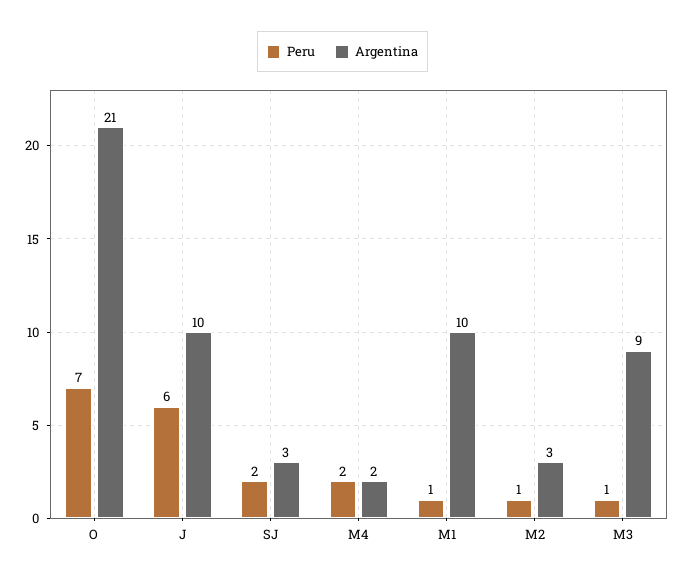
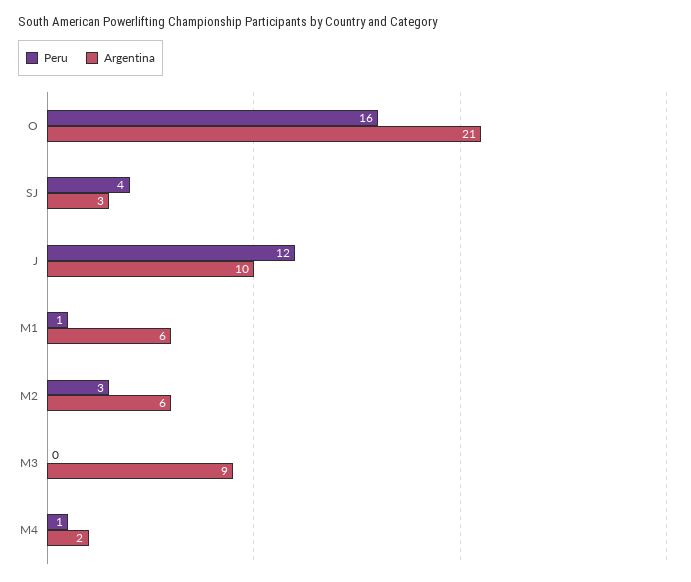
Peru, O: 7 -> 16
Peru, J: 6 -> 12
Peru, SJ: 2 -> 4
Peru, M4: 2 -> 1
Argentina, M1: 10 -> 6
Peru, M2: 1 -> 3
Argentina, M2: 3 -> 6
Peru, M3: 1 -> 0

